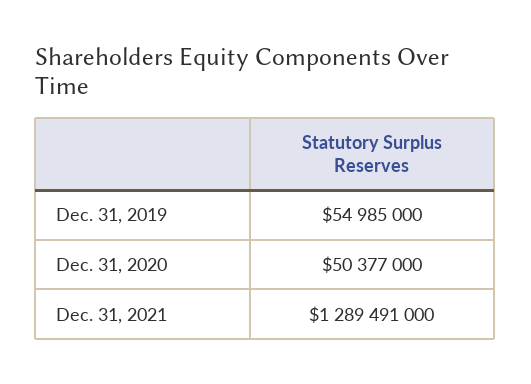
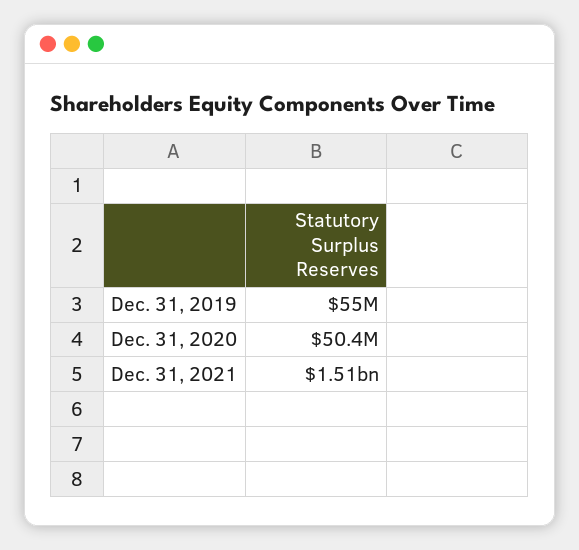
Dec. 31, 2021: 1289491000 -> 1510000000

